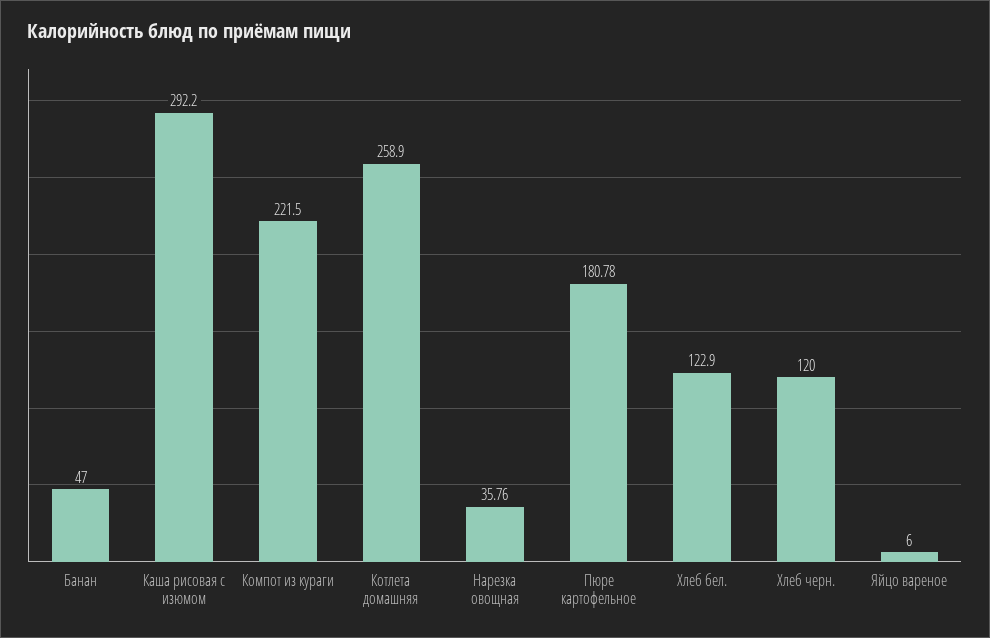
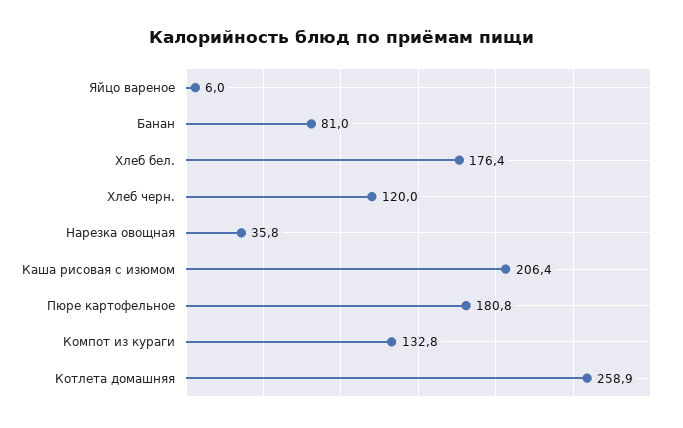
Банан: 47 -> 81
Каша рисовая с изюмом: 292.2 -> 206.4
Компот из кураги: 221.5 -> 132.8
Хлеб бел.: 122.9 -> 176.4

